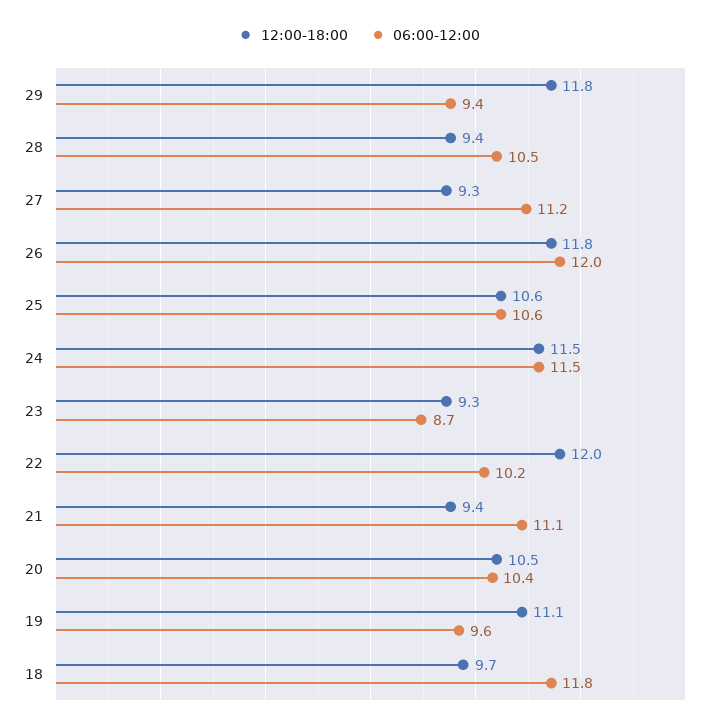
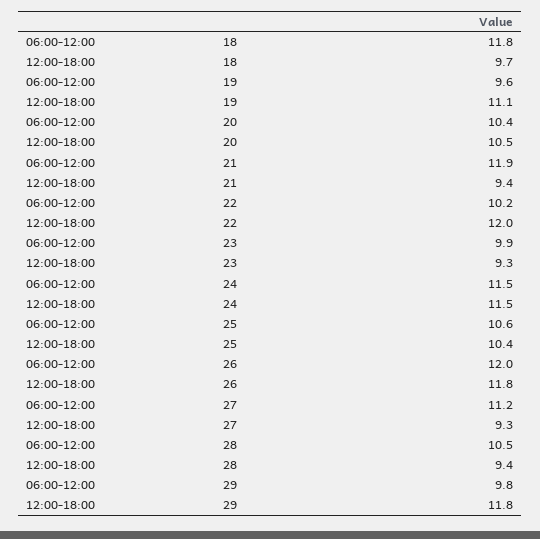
06:00-12:00, 29: 9.4 -> 9.8
12:00-18:00, 25: 10.6 -> 10.4
06:00-12:00, 23: 8.7 -> 9.9
06:00-12:00, 21: 11.1 -> 11.9

